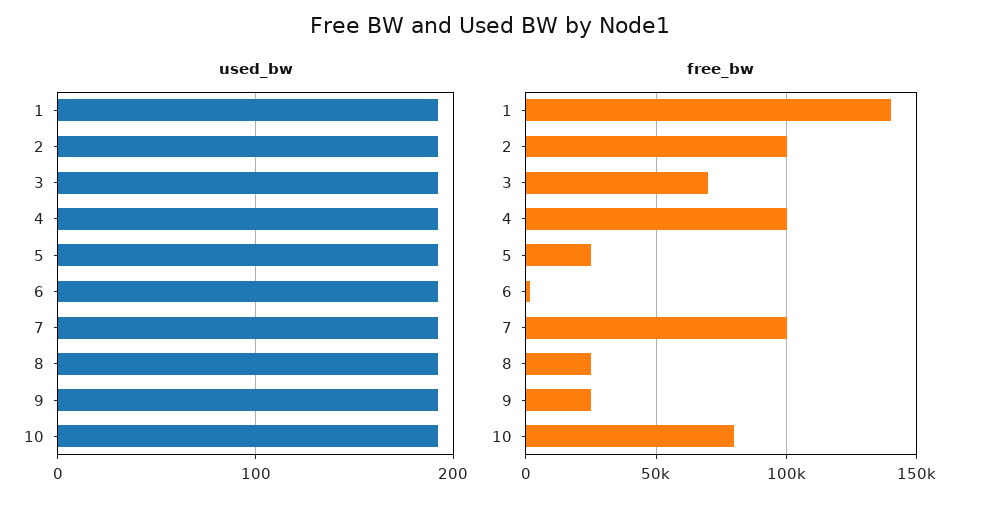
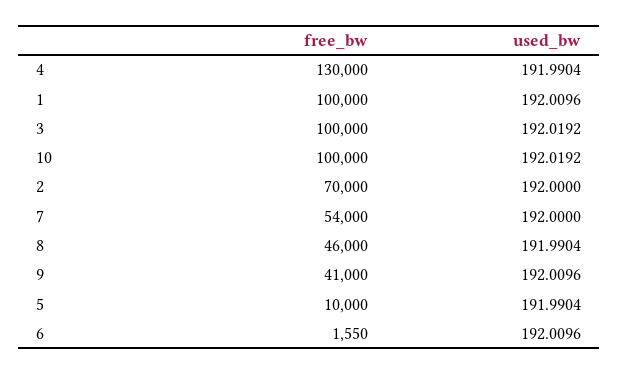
free_bw, 1: 140000 -> 100000
free_bw, 2: 100000 -> 70000
free_bw, 3: 70000 -> 100000
free_bw, 4: 100000 -> 130000
free_bw, 5: 25000 -> 10000
free_bw, 7: 100000 -> 54000
free_bw, 8: 25000 -> 46000
free_bw, 9: 25000 -> 41000
free_bw, 10: 80000 -> 100000

